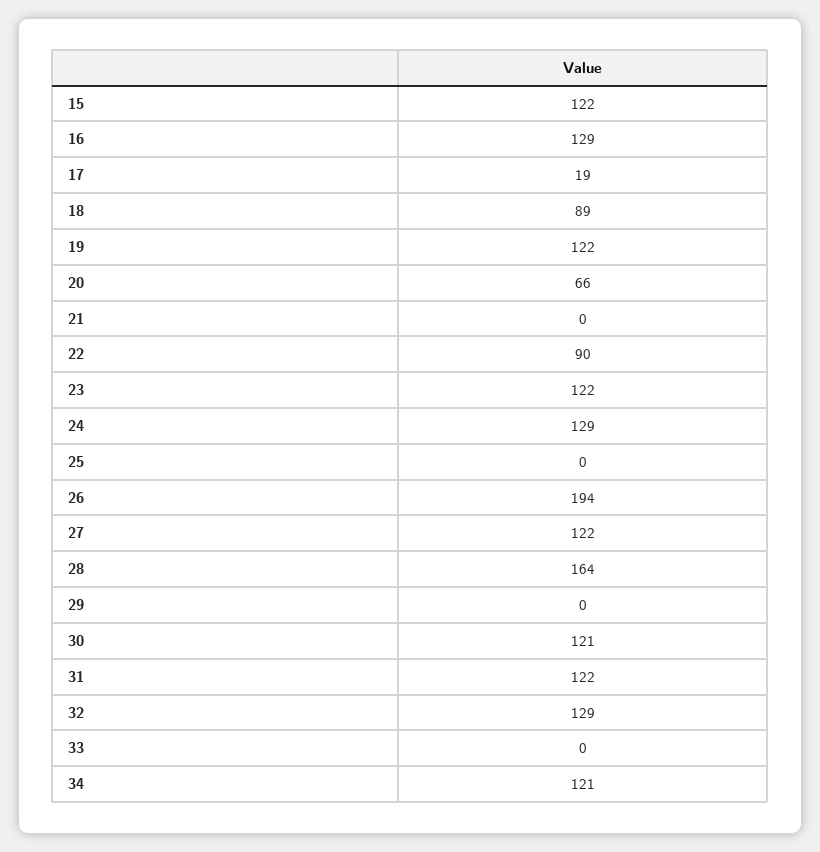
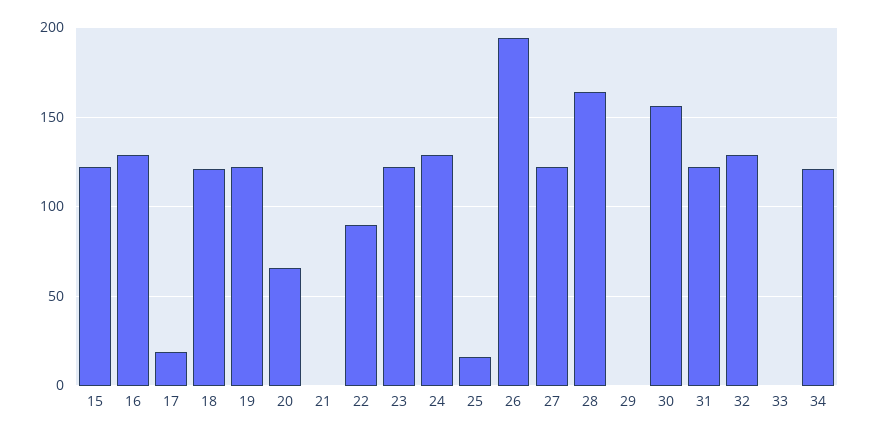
18: 89 -> 120
25: 0 -> 15
30: 121 -> 155

